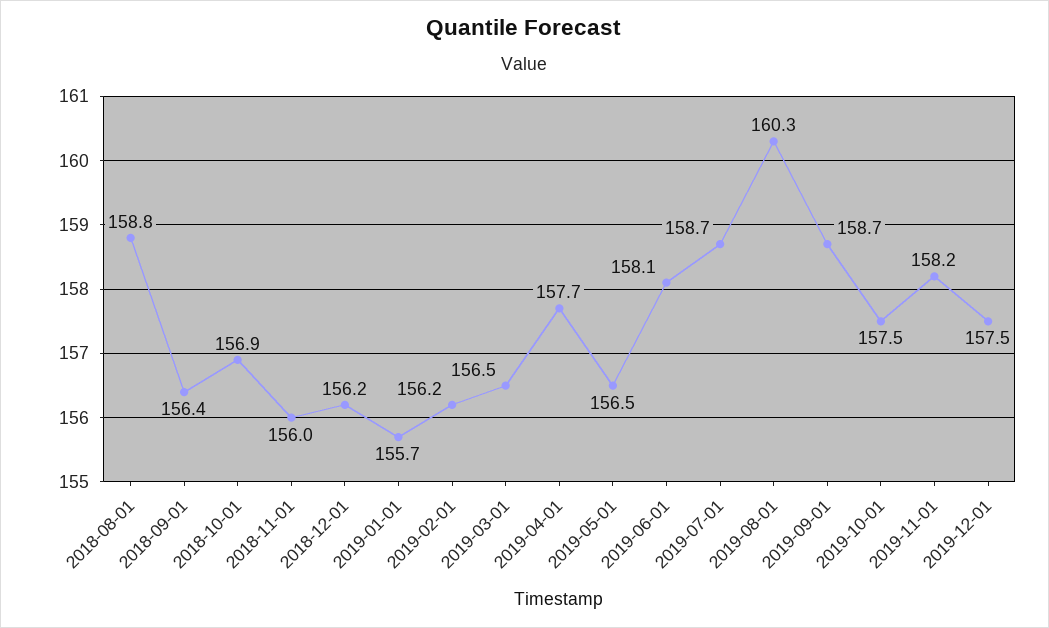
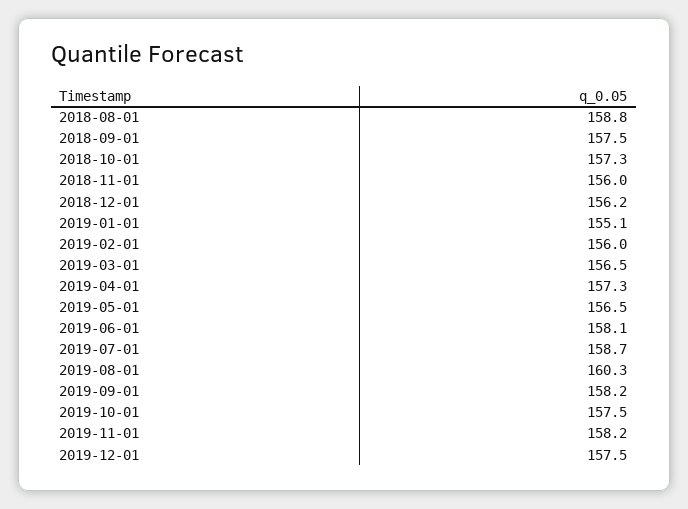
2018-09-01: 156.4 -> 157.5
2018-10-01: 156.9 -> 157.3
2019-01-01: 155.7 -> 155.1
2019-02-01: 156.2 -> 156
2019-04-01: 157.7 -> 157.3
2019-09-01: 158.7 -> 158.2

